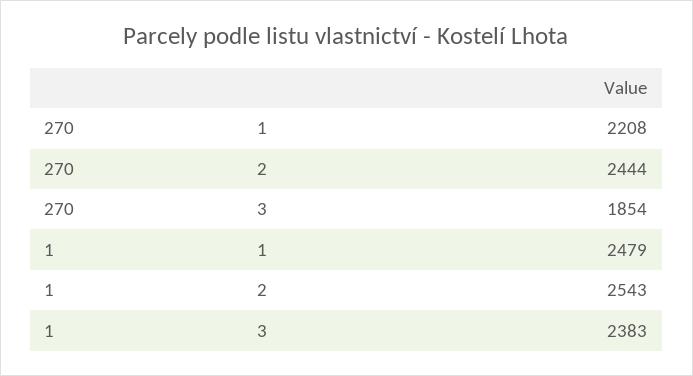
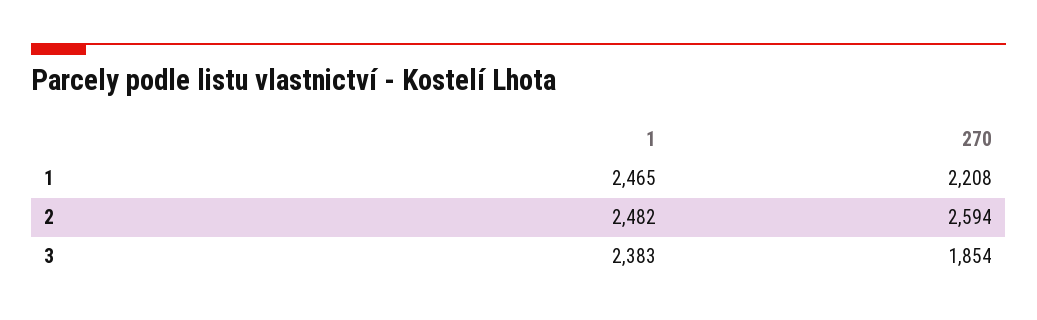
270, 2: 2444 -> 2594
1, 1: 2479 -> 2465
1, 2: 2543 -> 2482

